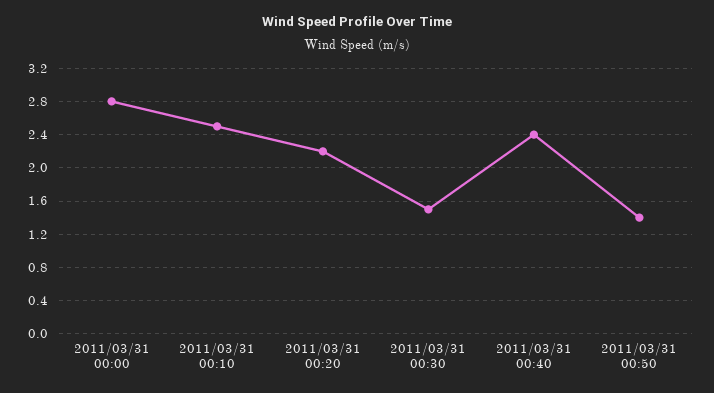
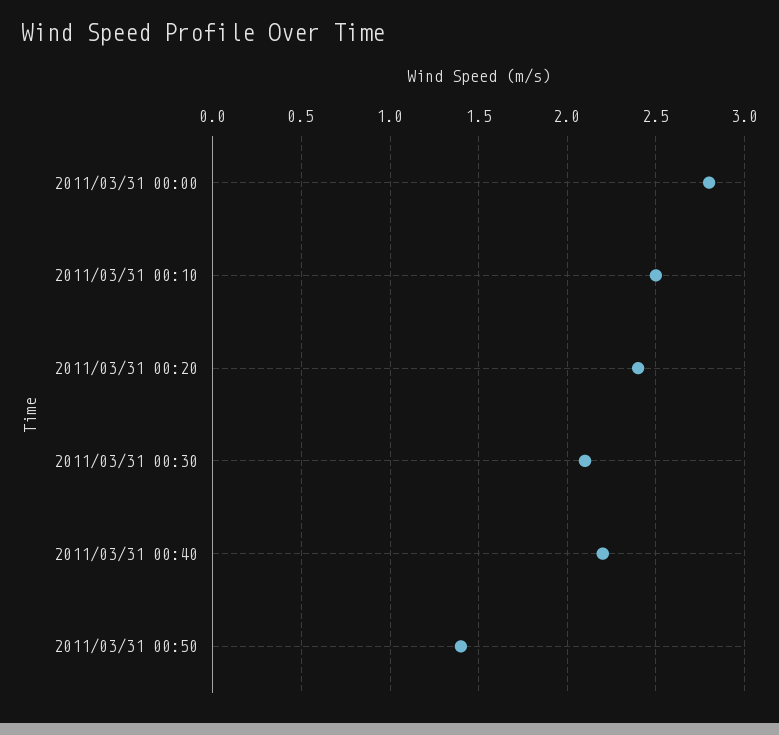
2011/03/31 00:20: 2.2 -> 2.4
2011/03/31 00:30: 1.5 -> 2.1
2011/03/31 00:40: 2.4 -> 2.2

